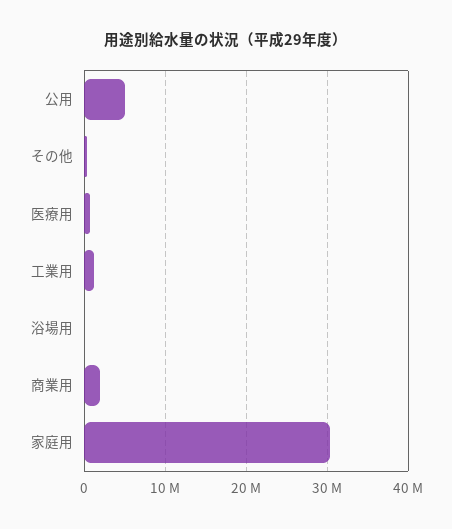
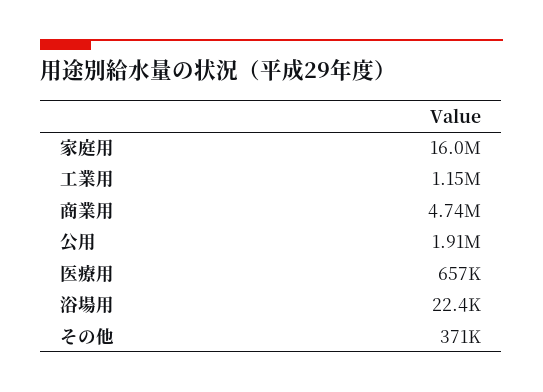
公用: 5000000 -> 1910000
商業用: 2000000 -> 4740000
家庭用: 30000000 -> 16000000

